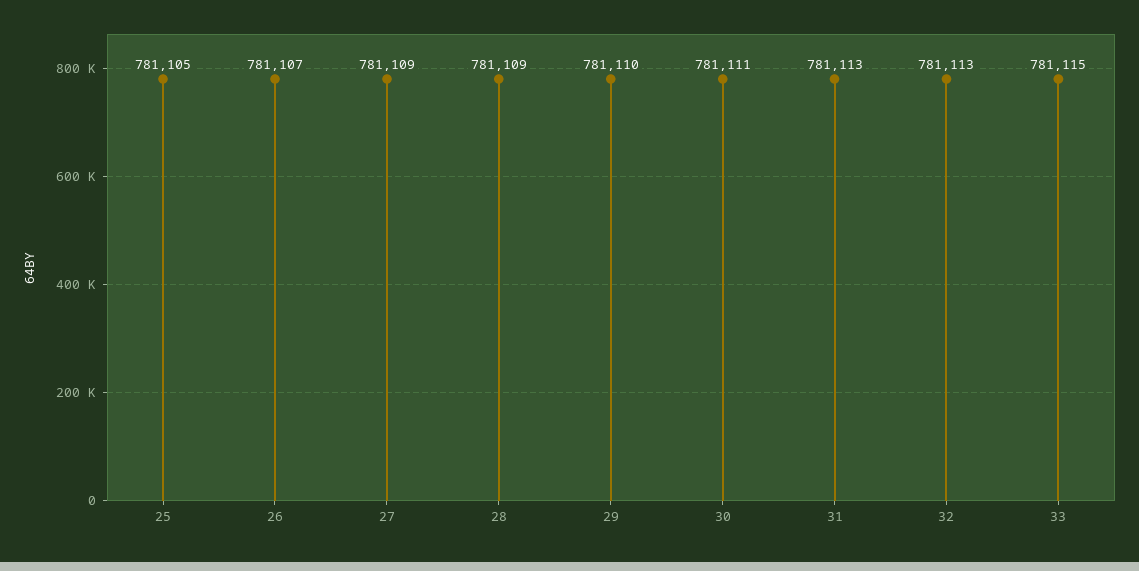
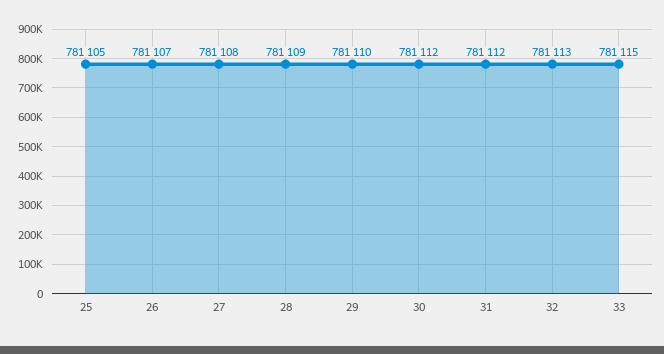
27: 781109 -> 781108
30: 781111 -> 781112
31: 781113 -> 781112

